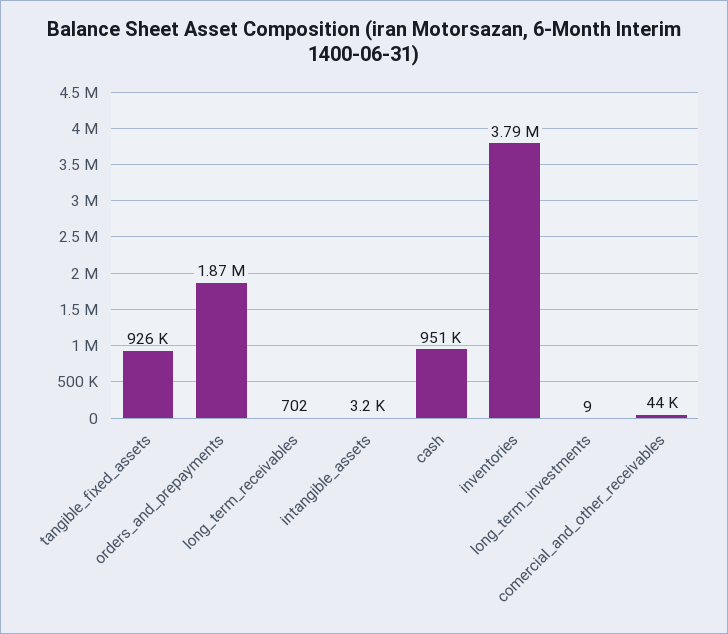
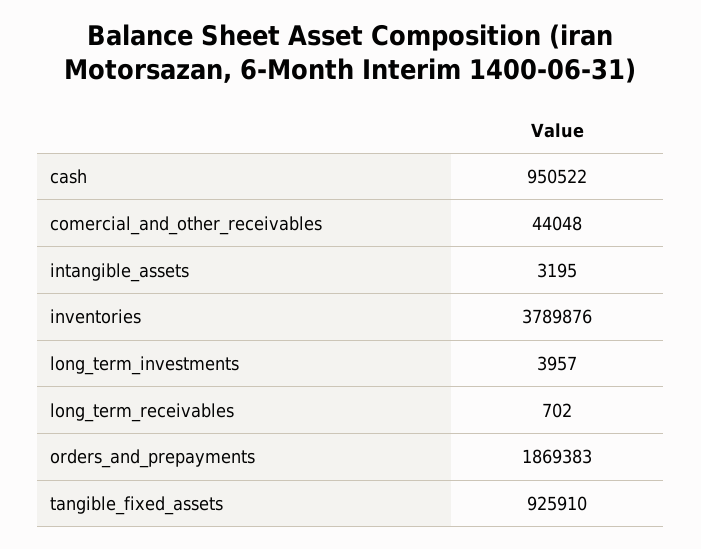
long_term_investments: 9 -> 3957

